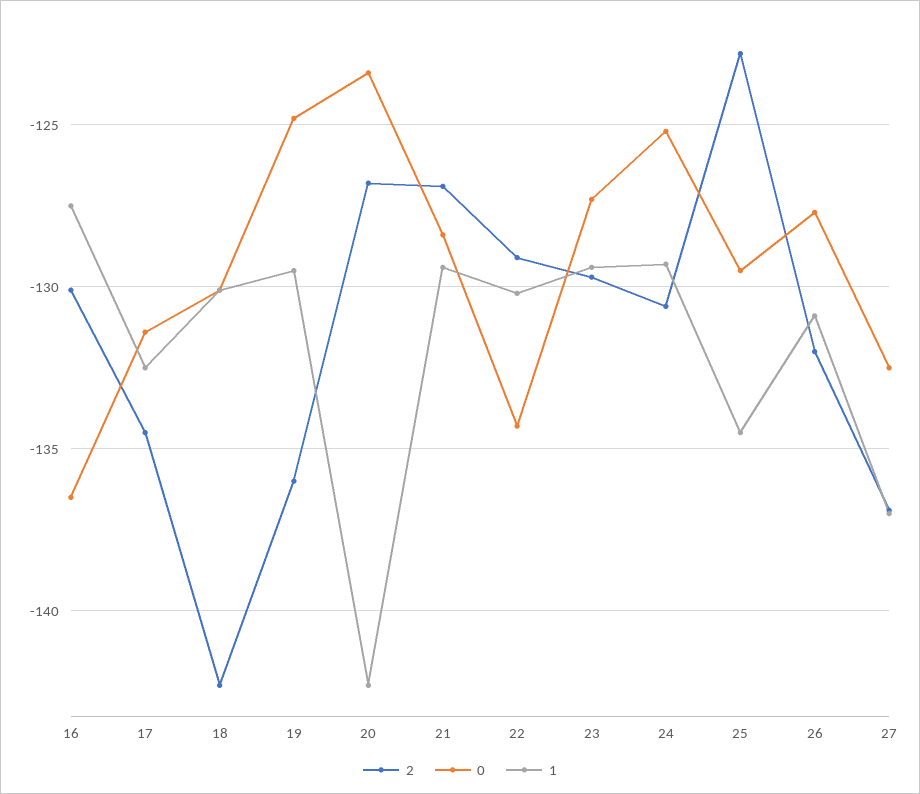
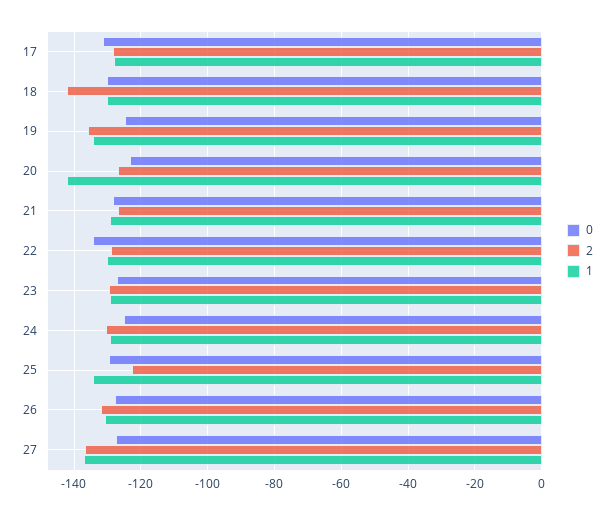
2, 16: -130 -> none
0, 16: -136.5 -> none
1, 16: -127.5 -> none
2, 17: -134.5 -> -128
1, 17: -132.5 -> -128
1, 19: -129.5 -> -134
0, 27: -132.5 -> -128

